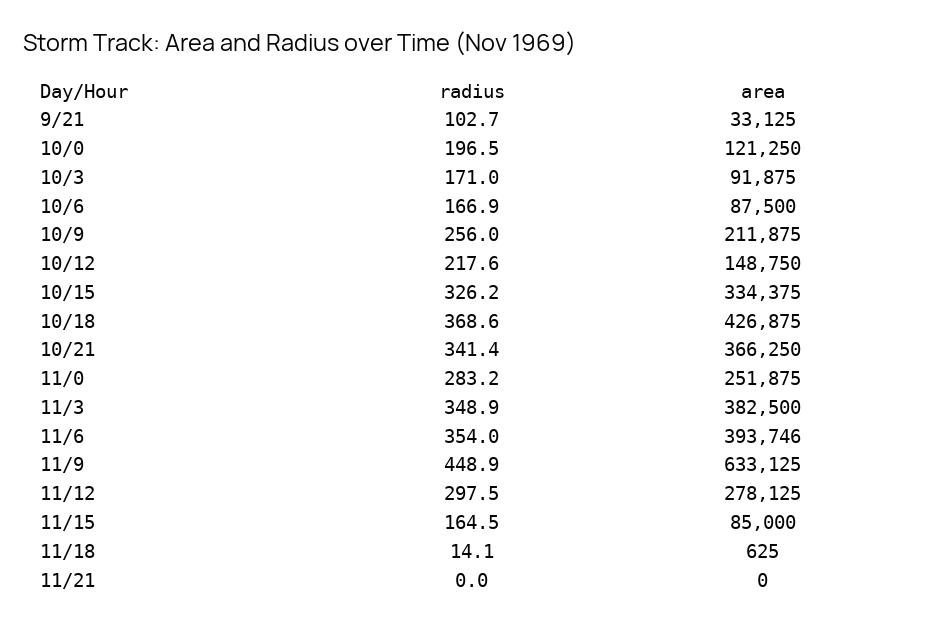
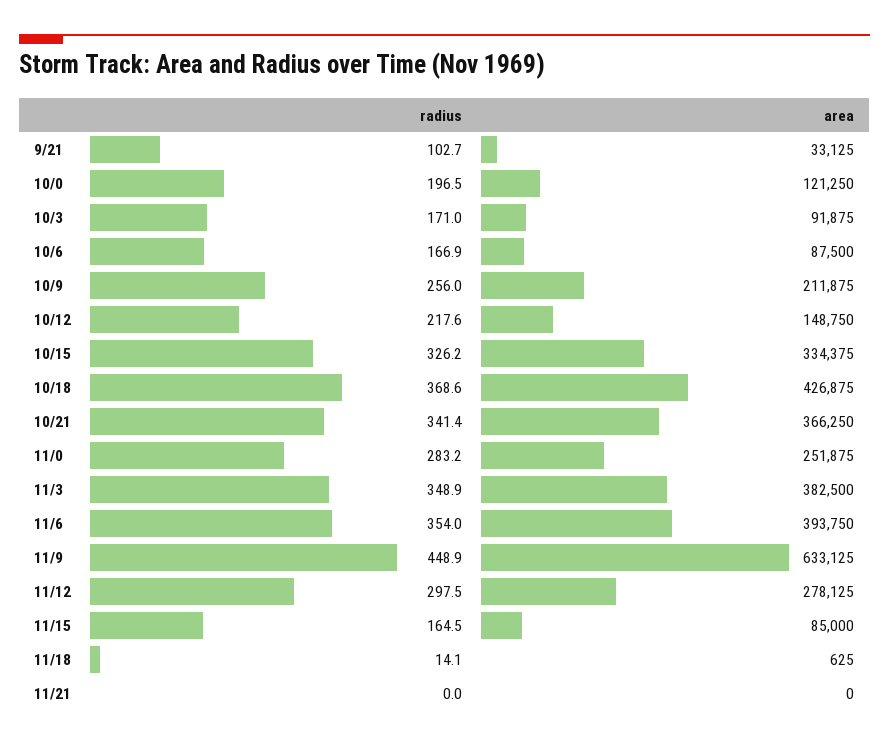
area, 11/6: 393746 -> 393750

